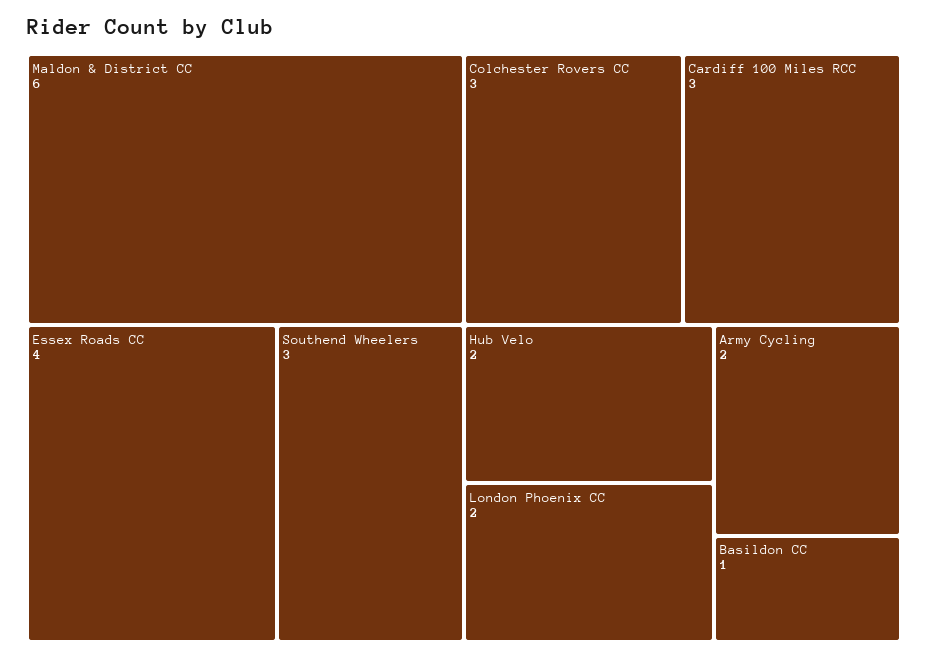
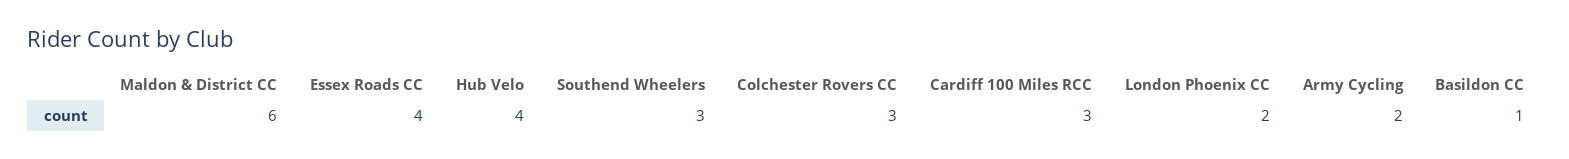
Hub Velo: 2 -> 4

